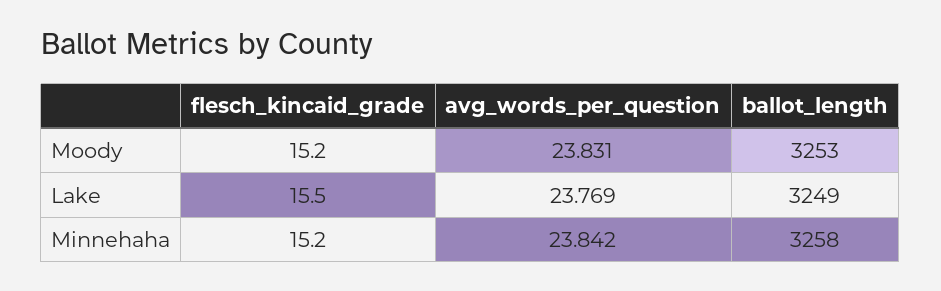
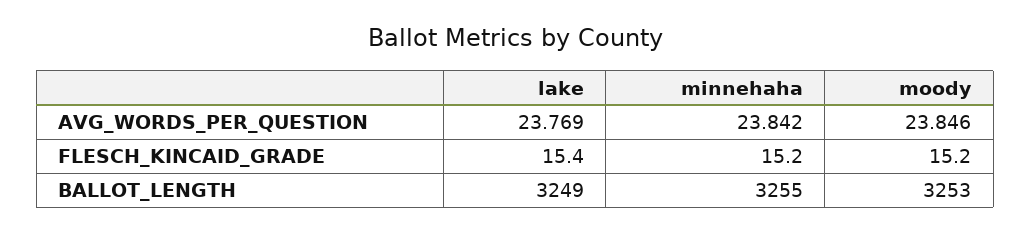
avg_words_per_question, Moody: 23.831 -> 23.846
flesch_kincaid_grade, Lake: 15.5 -> 15.4
ballot_length, Minnehaha: 3258 -> 3255

